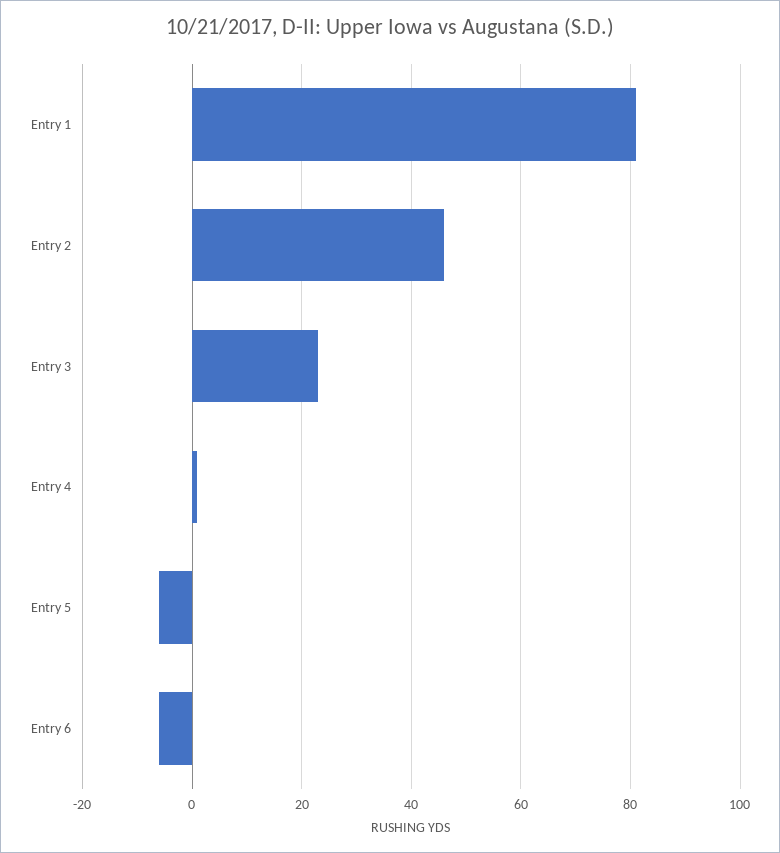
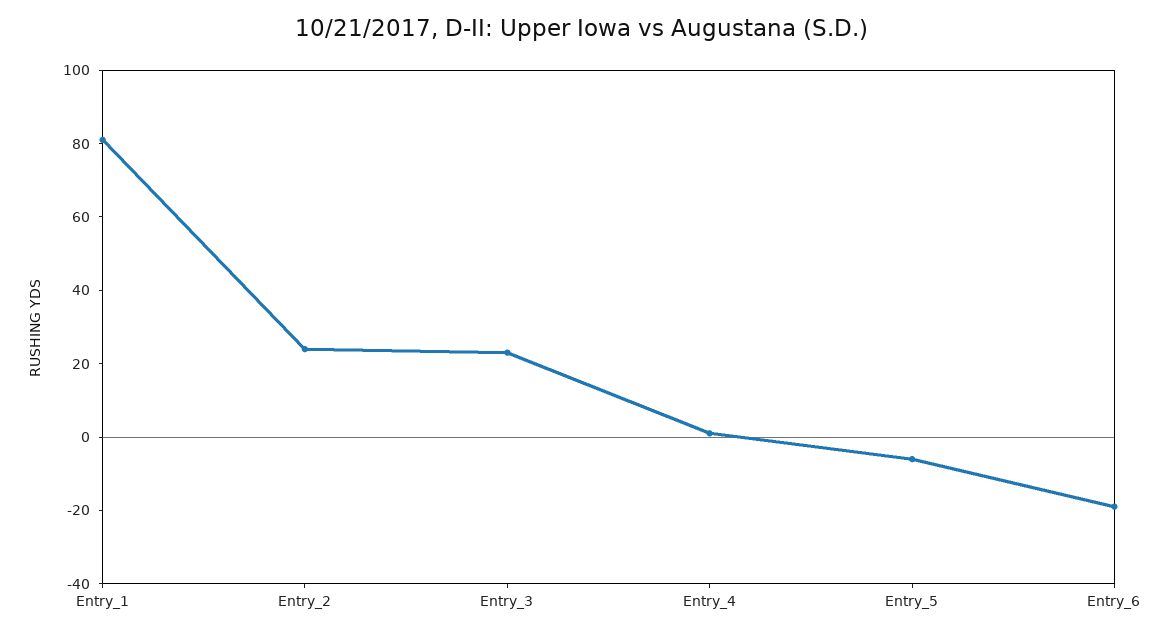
Entry 2: 45 -> 25
Entry 6: -5 -> -20

